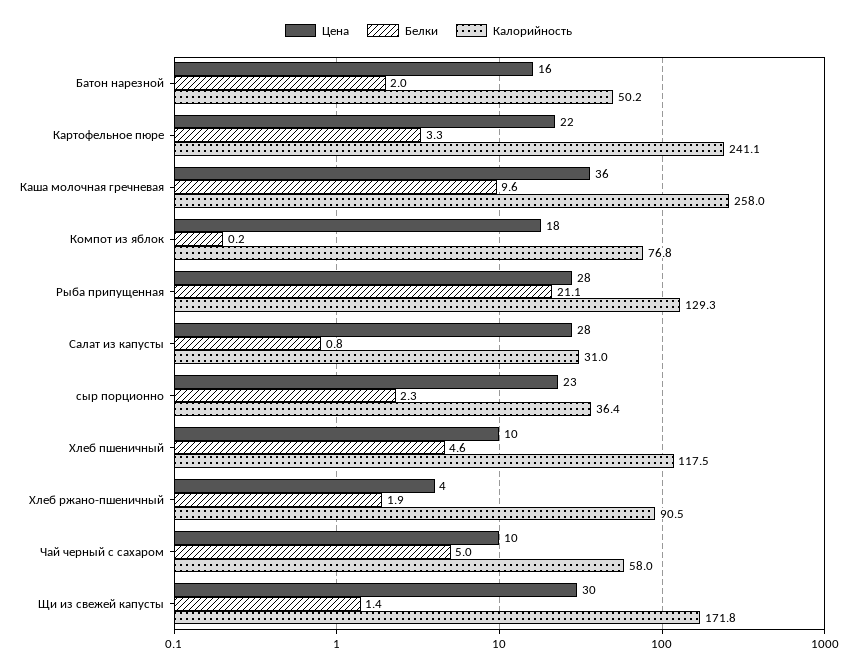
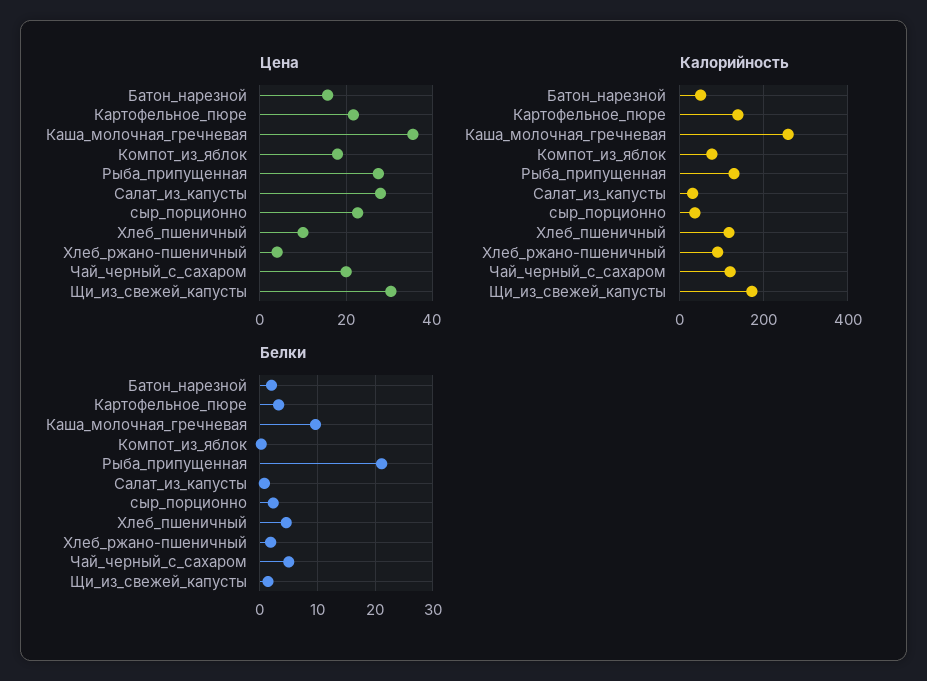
Калорийность, Картофельное пюре: 241.1 -> 140
Цена, Чай черный с сахаром: 10 -> 20
Калорийность, Чай черный с сахаром: 58 -> 120

